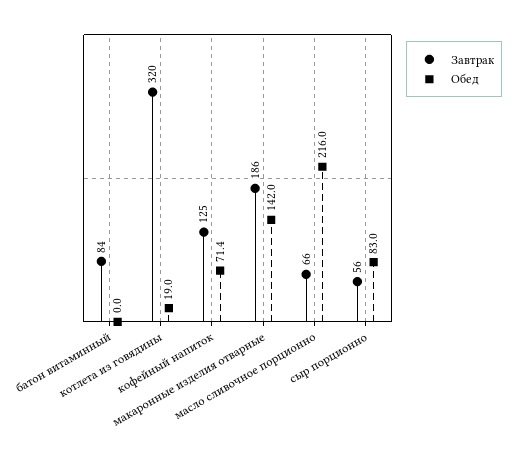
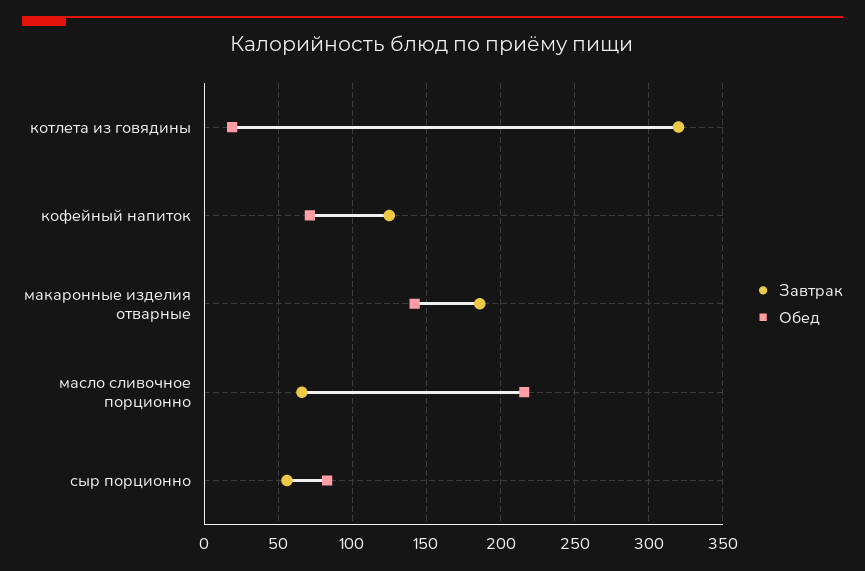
Завтрак, батон витаминный: 84 -> none
Обед, батон витаминный: 0 -> none

